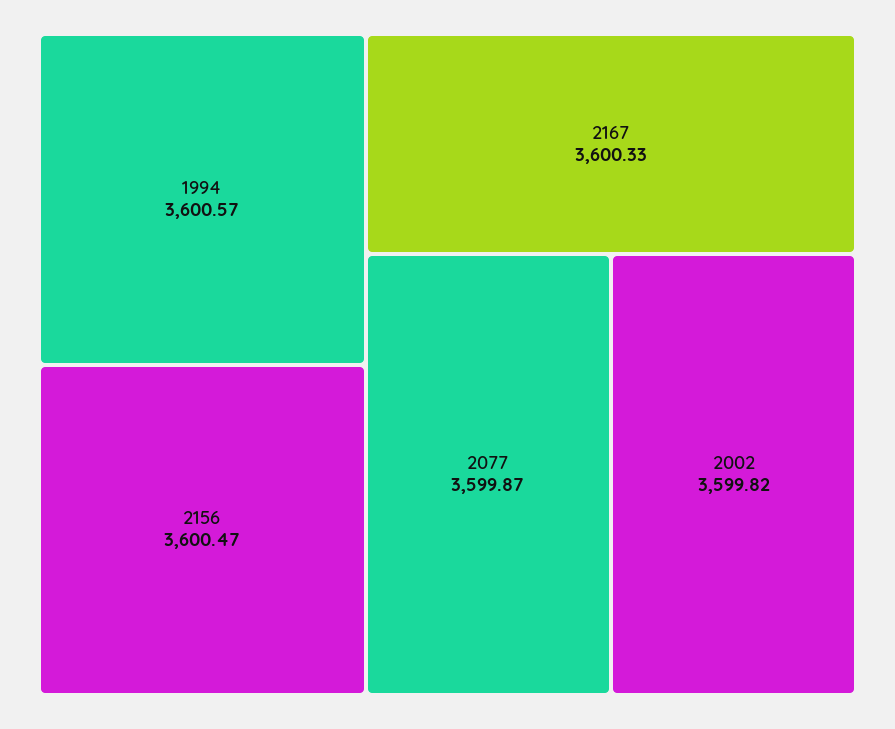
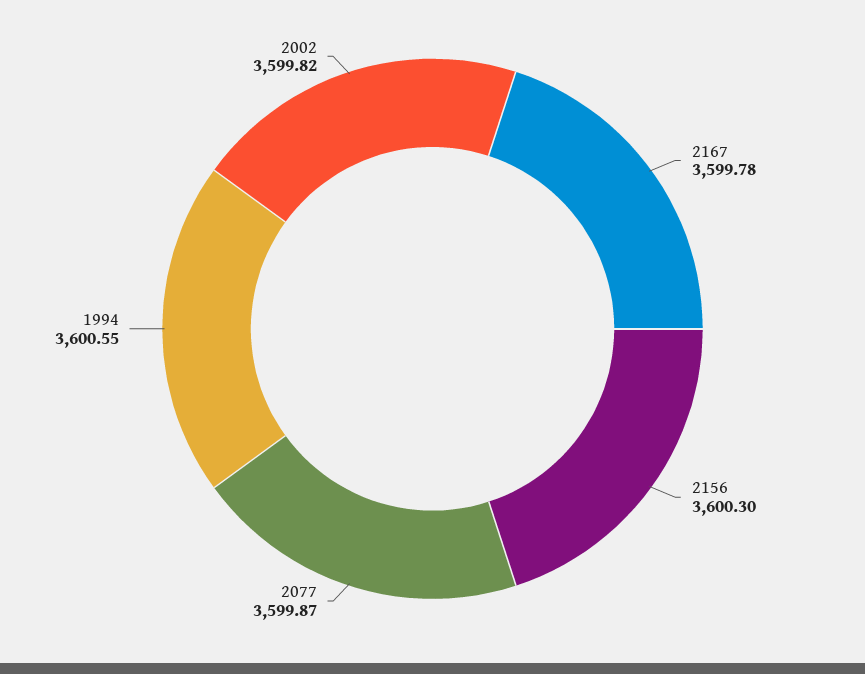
1994: 3600.57 -> 3600.55
2156: 3600.47 -> 3600.3
2167: 3600.33 -> 3599.78

